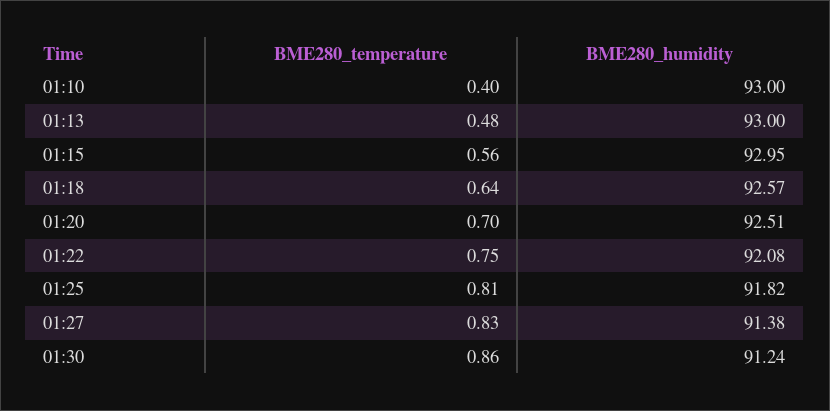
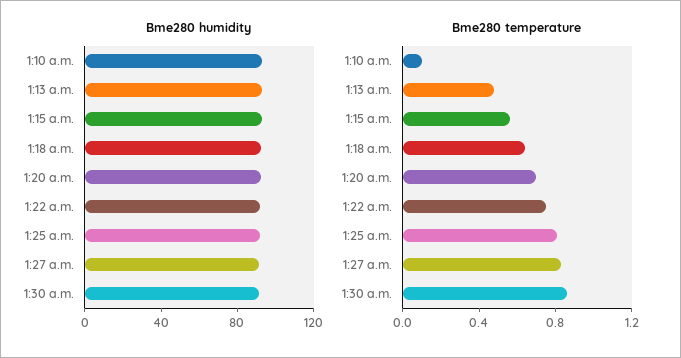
BME280_temperature, 01:10: 0.4 -> 0.1

